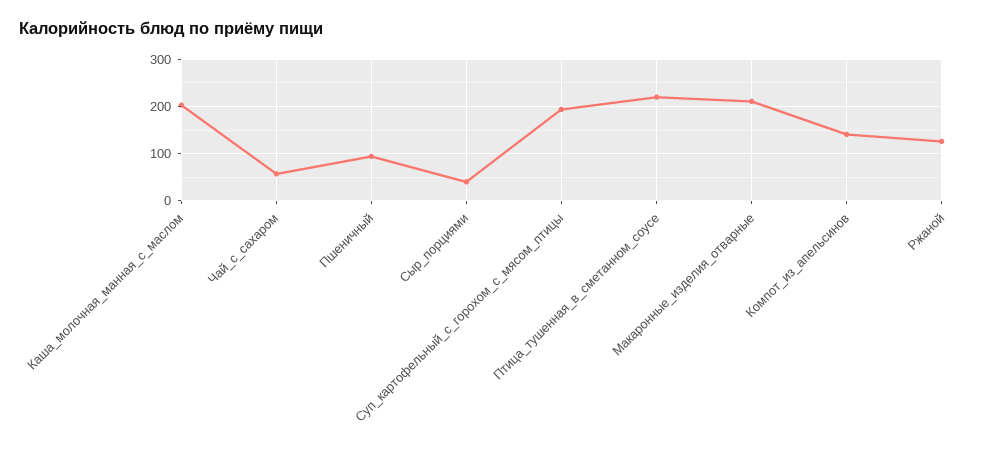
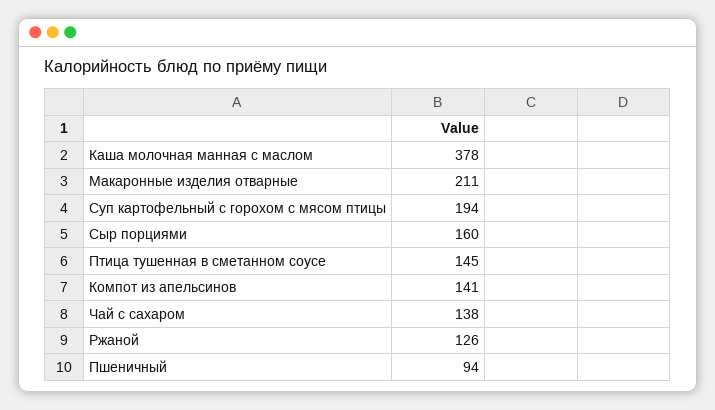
Каша_молочная_манная_с_маслом: 200 -> 378
Чай_с_сахаром: 60 -> 138
Сыр_порциями: 40 -> 160
Птица_тушенная_в_сметанном_соусе: 220 -> 145

